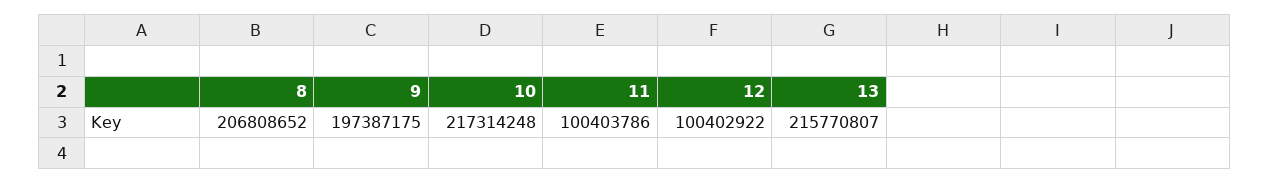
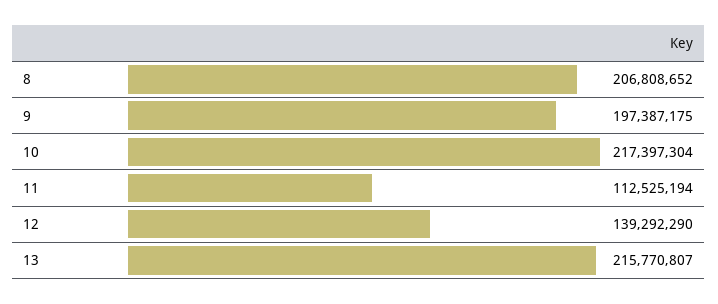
10: 217314248 -> 217397304
11: 100403786 -> 112525194
12: 100402922 -> 139292290

